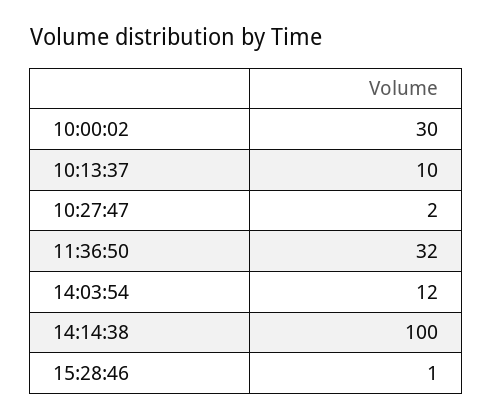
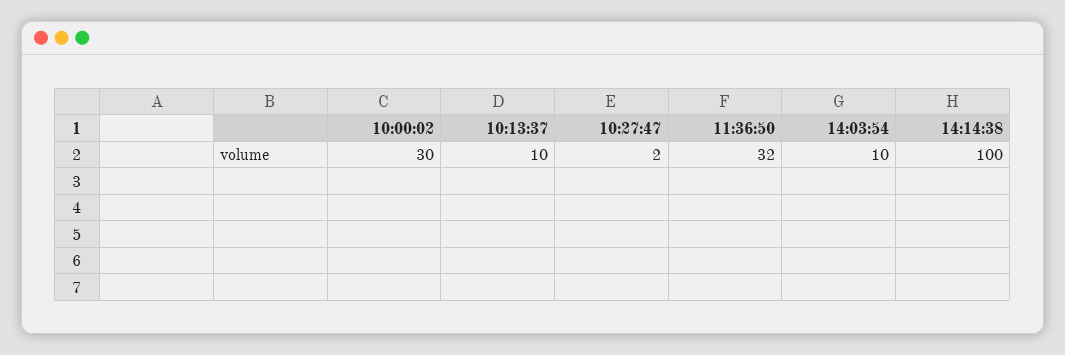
14:03:54: 12 -> 10
15:28:46: 1 -> none

